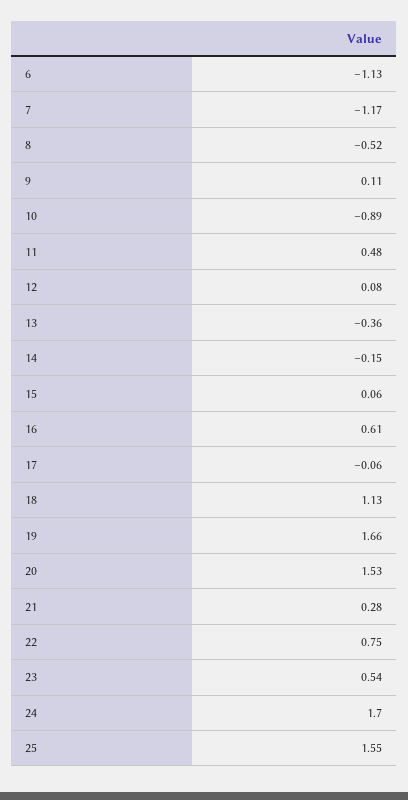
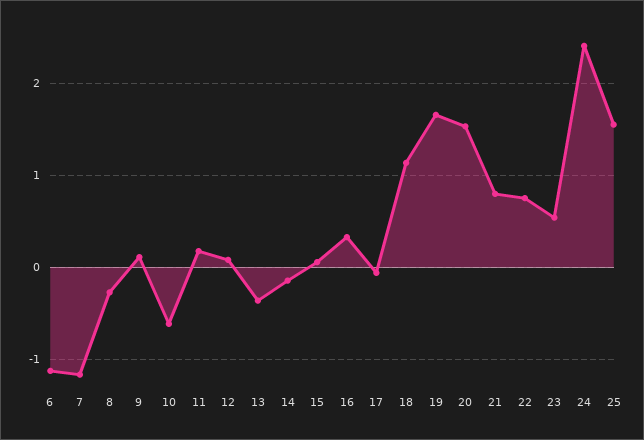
8: -0.52 -> -0.3
10: -0.89 -> -0.6
11: 0.48 -> 0.2
16: 0.61 -> 0.3
21: 0.28 -> 0.8
24: 1.7 -> 2.4

